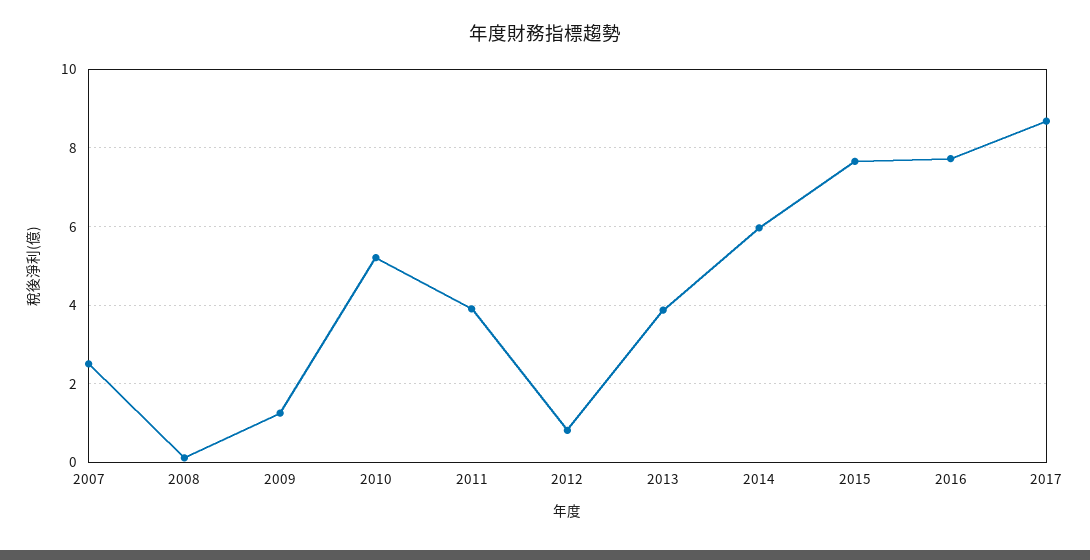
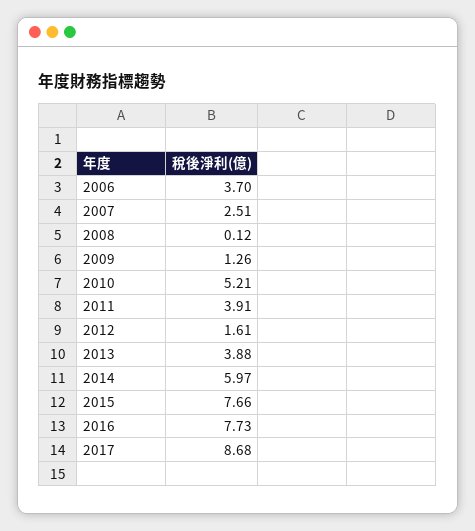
2012: 0.8 -> 1.61
2006: none -> 3.7

